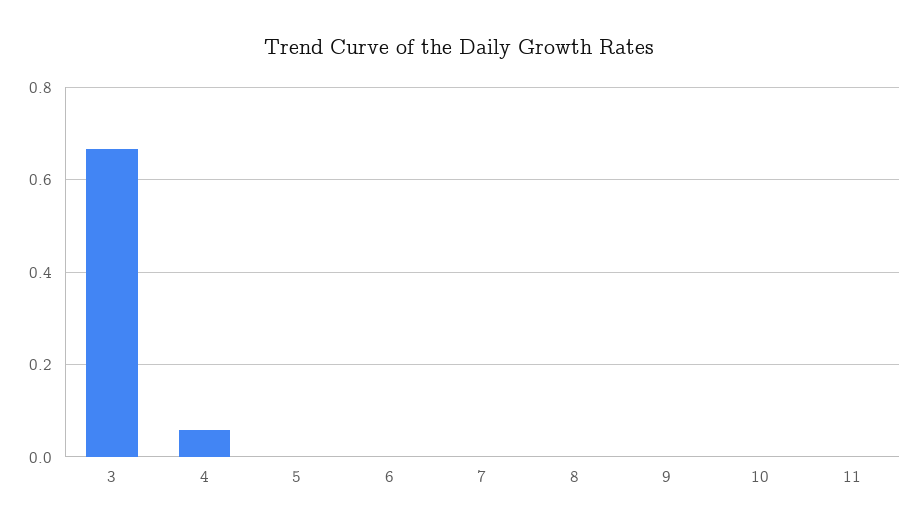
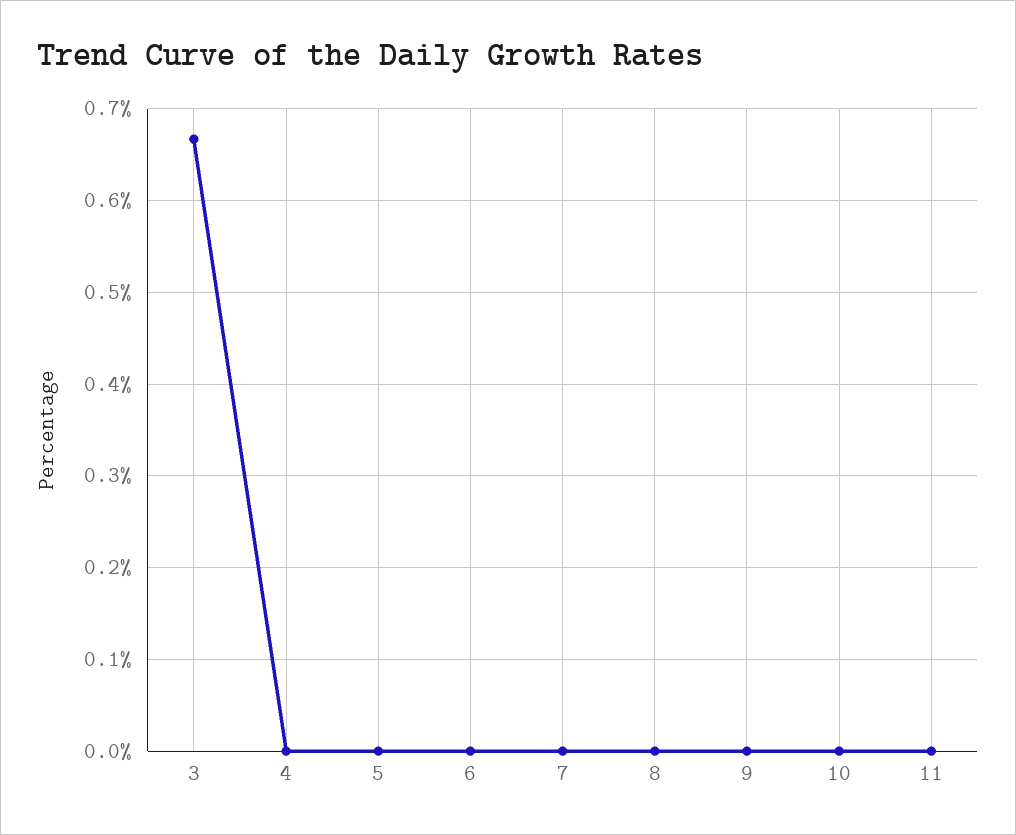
4: 0.06 -> 0

